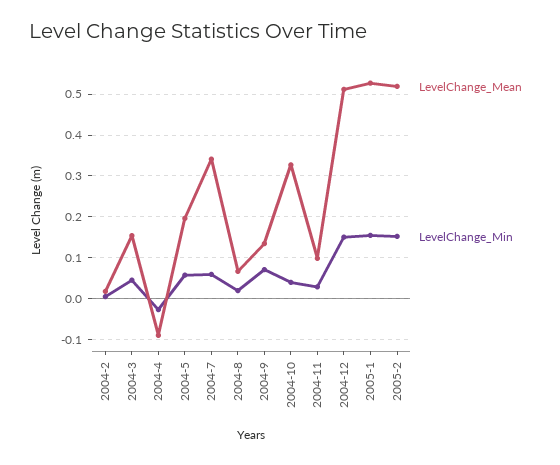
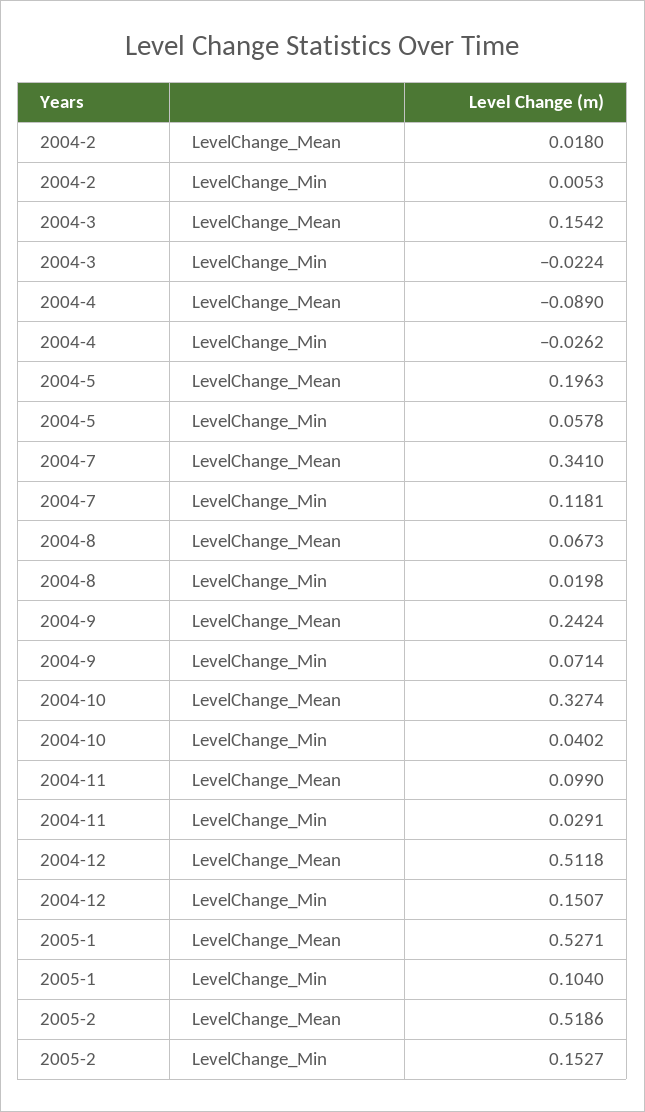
LevelChange_Min, 2004-3: 0.04 -> -0.0224
LevelChange_Min, 2004-7: 0.06 -> 0.1181
LevelChange_Mean, 2004-9: 0.14 -> 0.2424
LevelChange_Min, 2005-1: 0.16 -> 0.104

